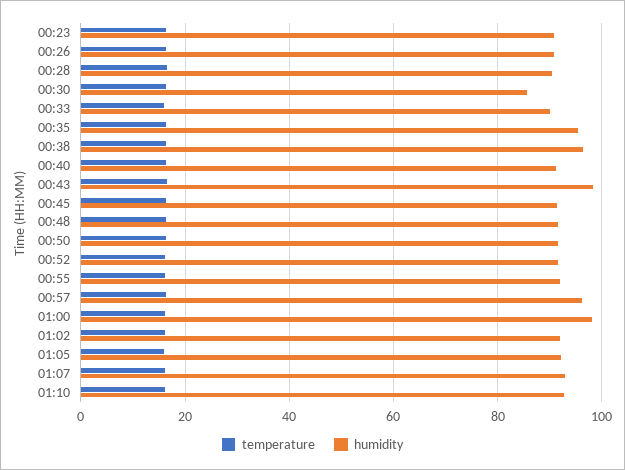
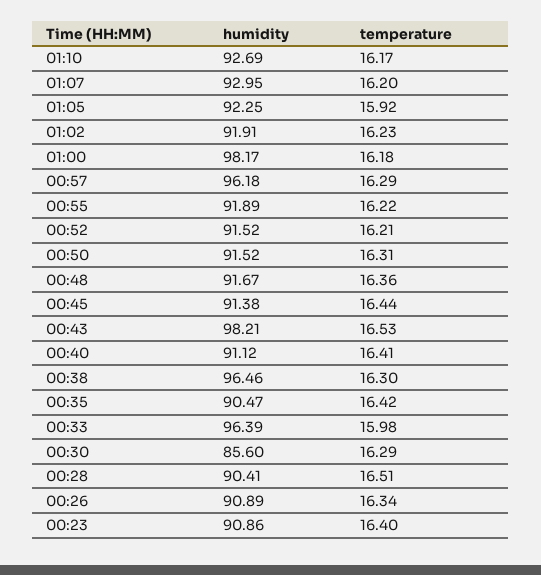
humidity, 00:33: 90 -> 96.39
humidity, 00:35: 96 -> 90.47

